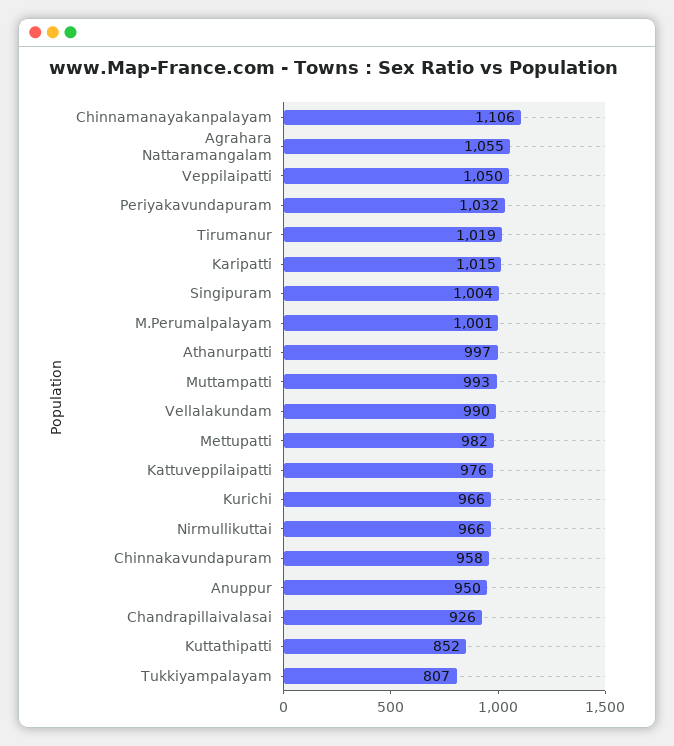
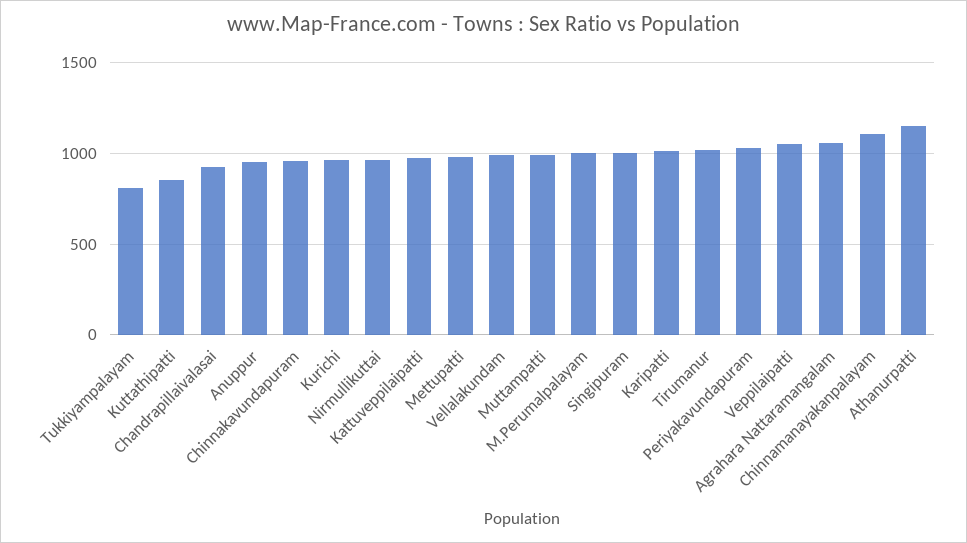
Athanurpatti: 997 -> 1150

